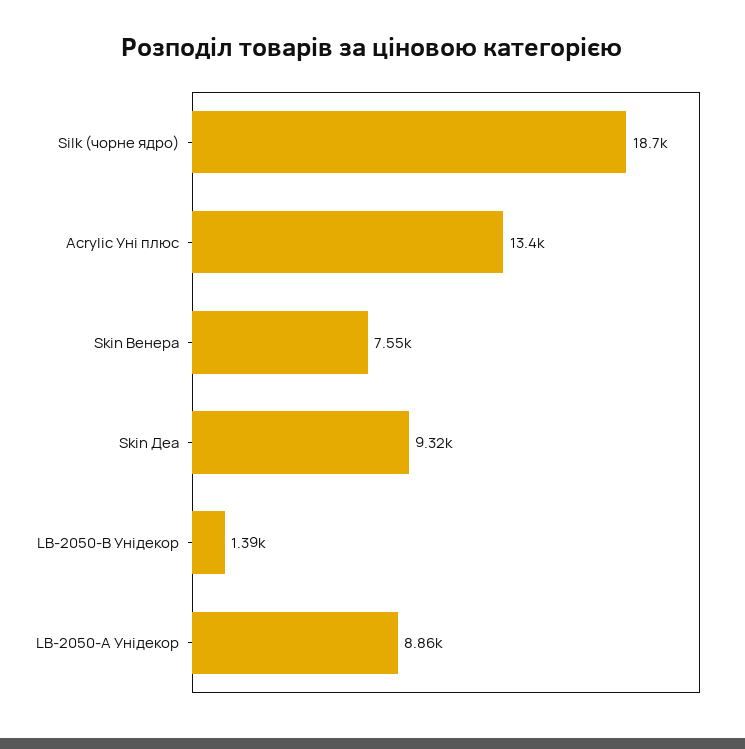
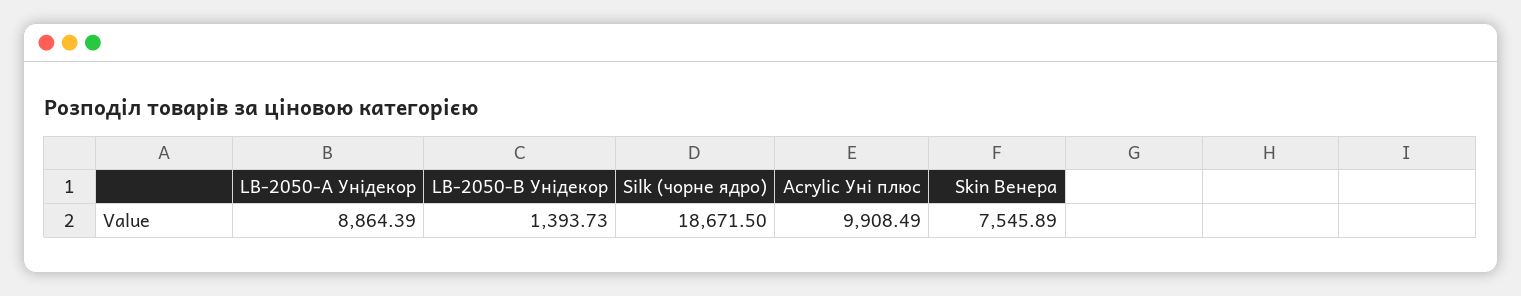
Acrylic Уні плюс: 13400 -> 9908.49
Skin Деа: 9320 -> none

